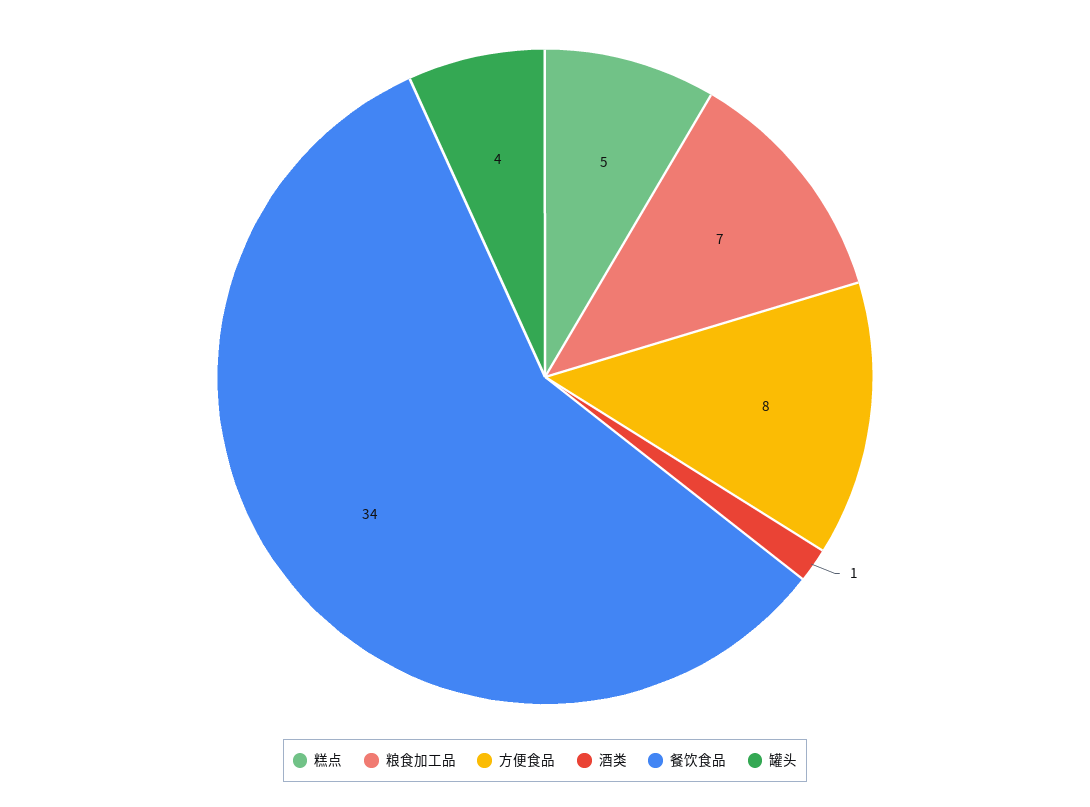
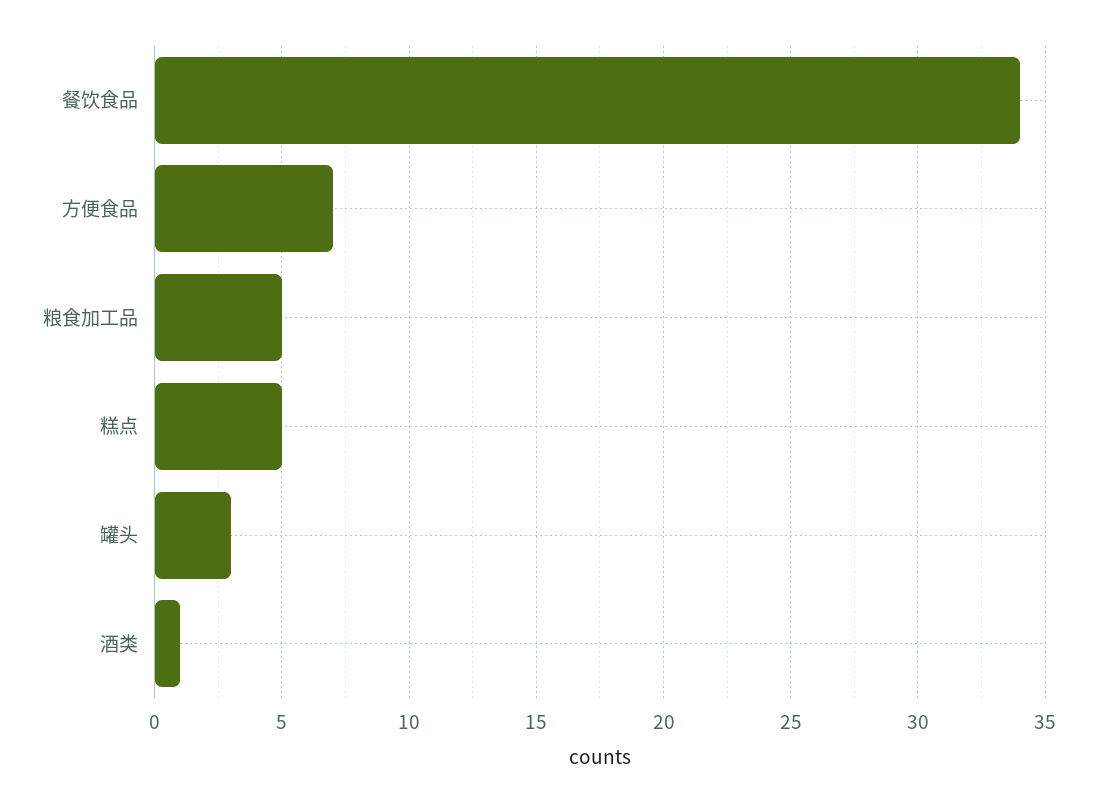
粮食加工品: 7 -> 5
方便食品: 8 -> 7
罐头: 4 -> 3

